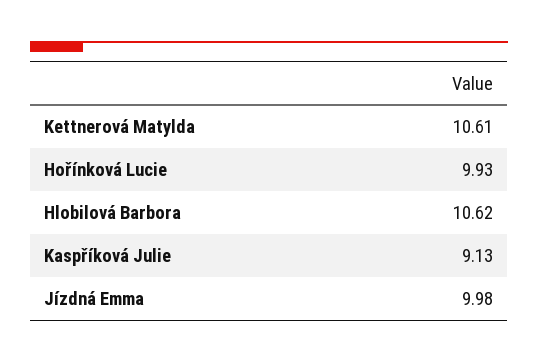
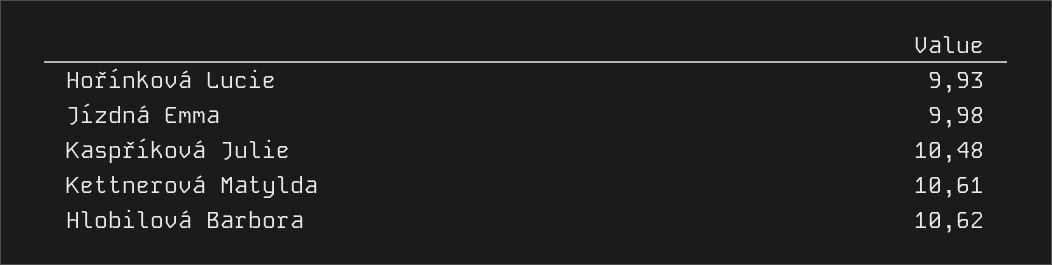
Kaspříková Julie: 9.13 -> 10.48

